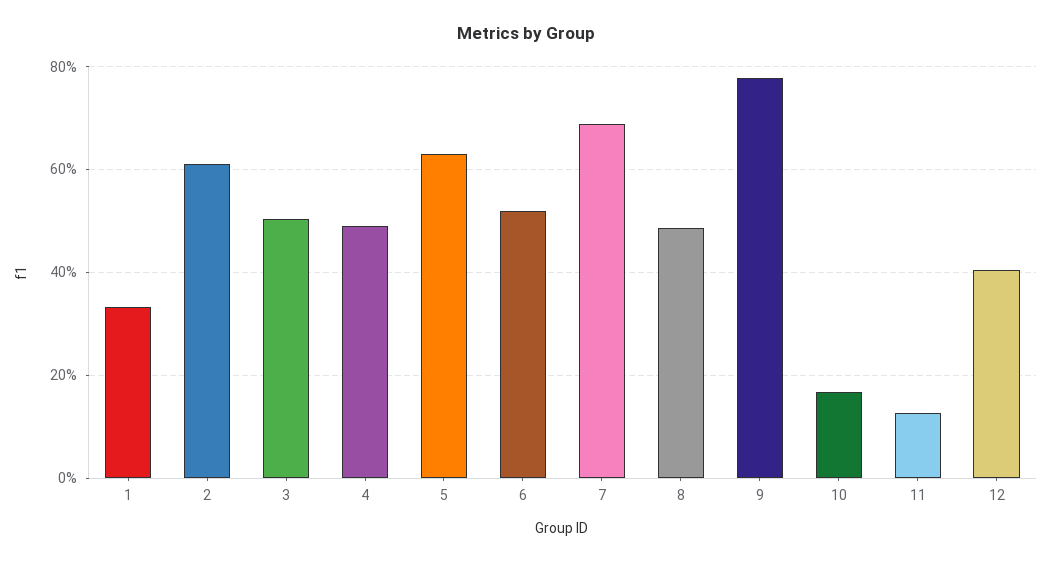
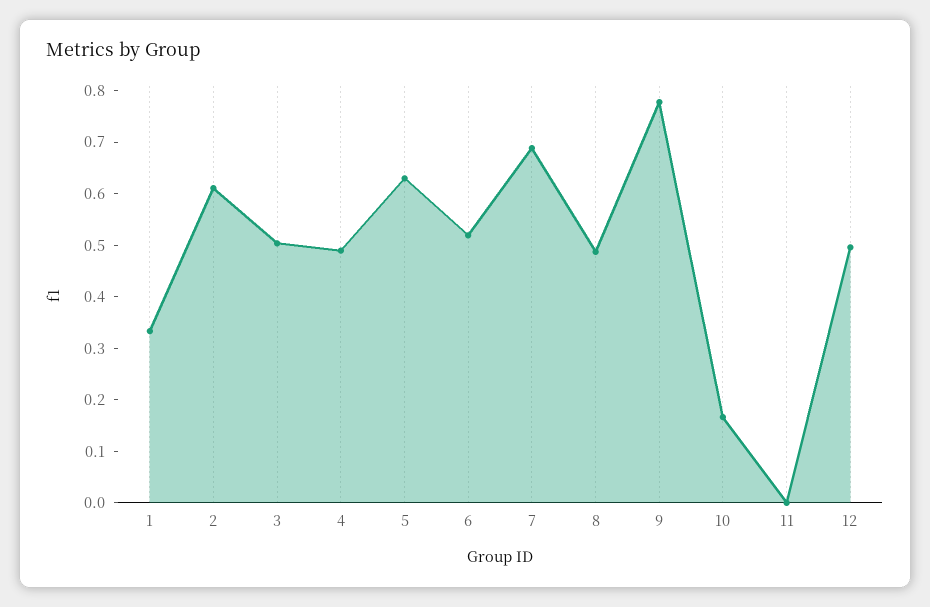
11: 0.12 -> 0
12: 0.4 -> 0.5

